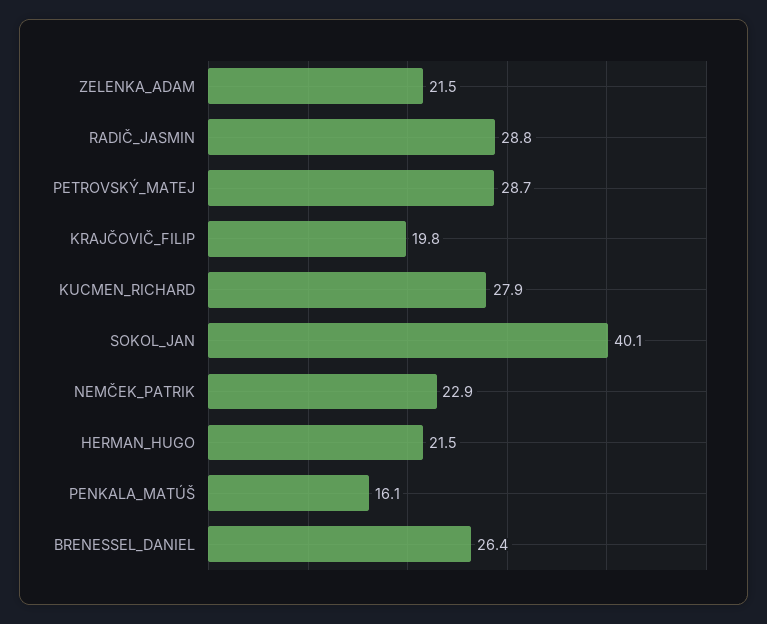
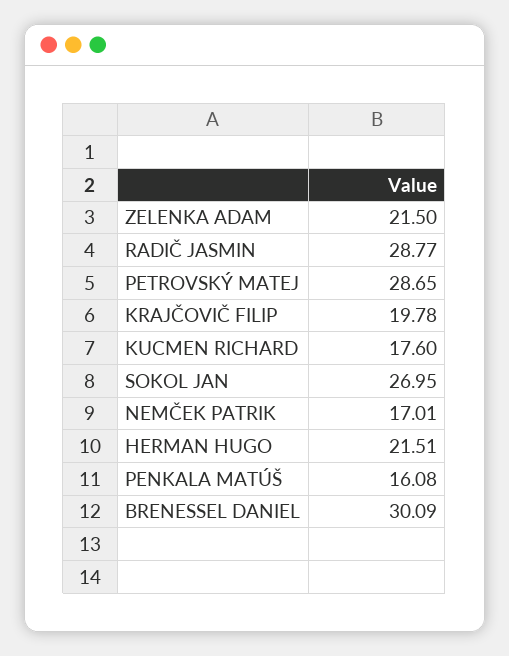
KUCMEN_RICHARD: 27.9 -> 17.6
SOKOL_JAN: 40.1 -> 26.95
NEMČEK_PATRIK: 22.9 -> 17.01
BRENESSEL_DANIEL: 26.4 -> 30.09

